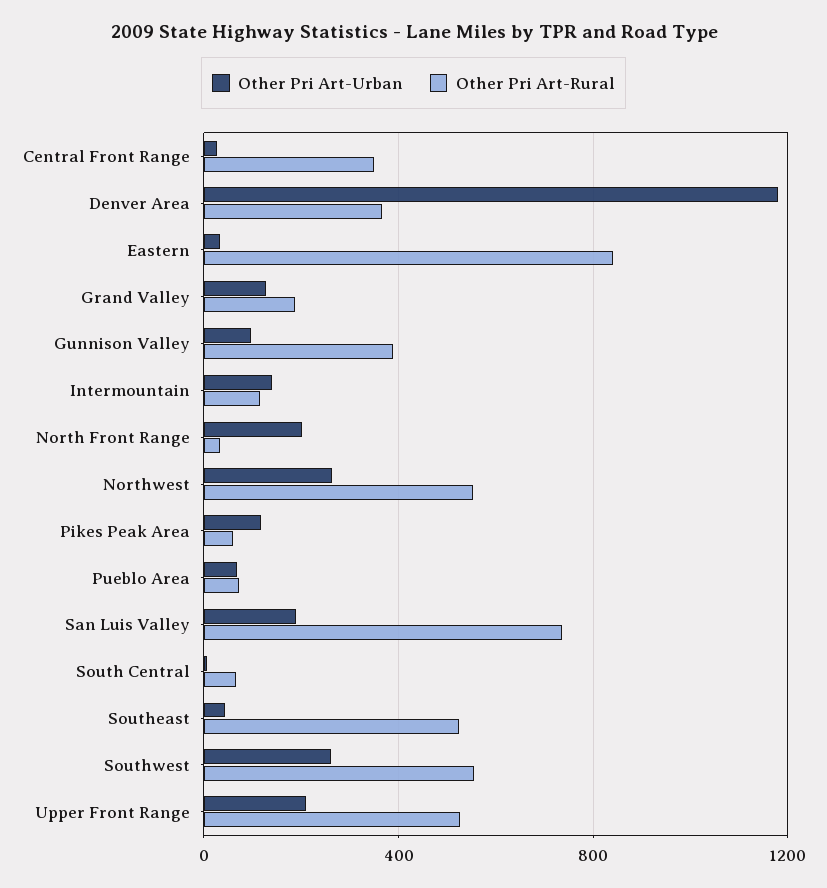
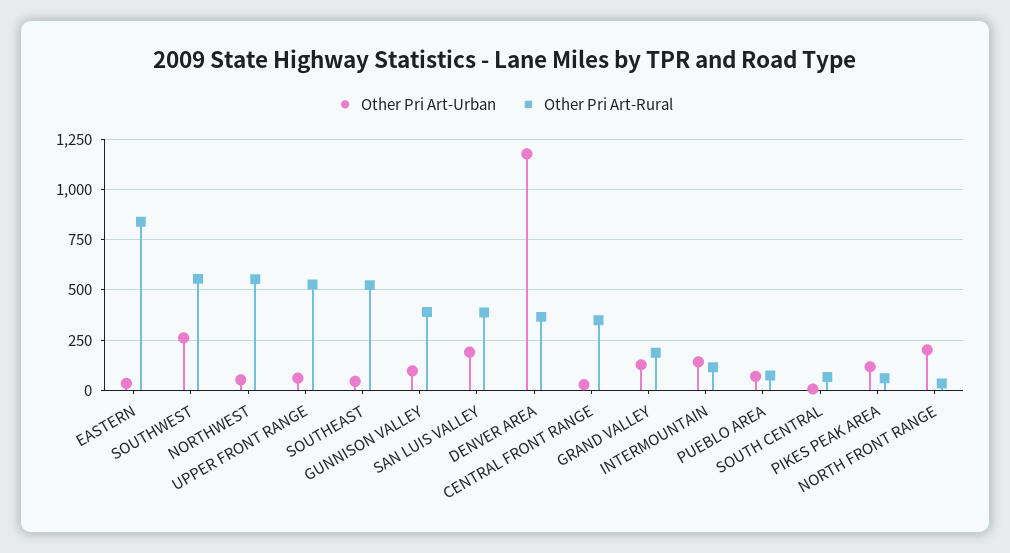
Other Pri Art-Urban, Northwest: 250 -> 50
Other Pri Art-Rural, San Luis Valley: 750 -> 400
Other Pri Art-Urban, Upper Front Range: 200 -> 50

